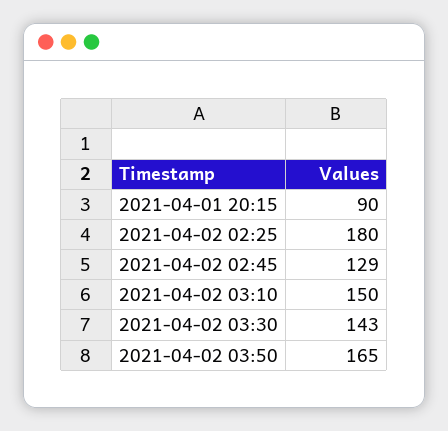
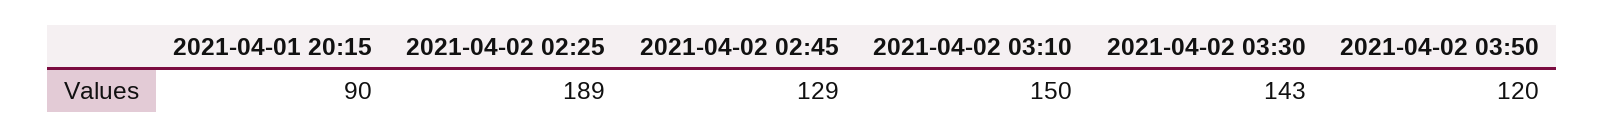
2021-04-02 02:25: 180 -> 189
2021-04-02 03:50: 165 -> 120

